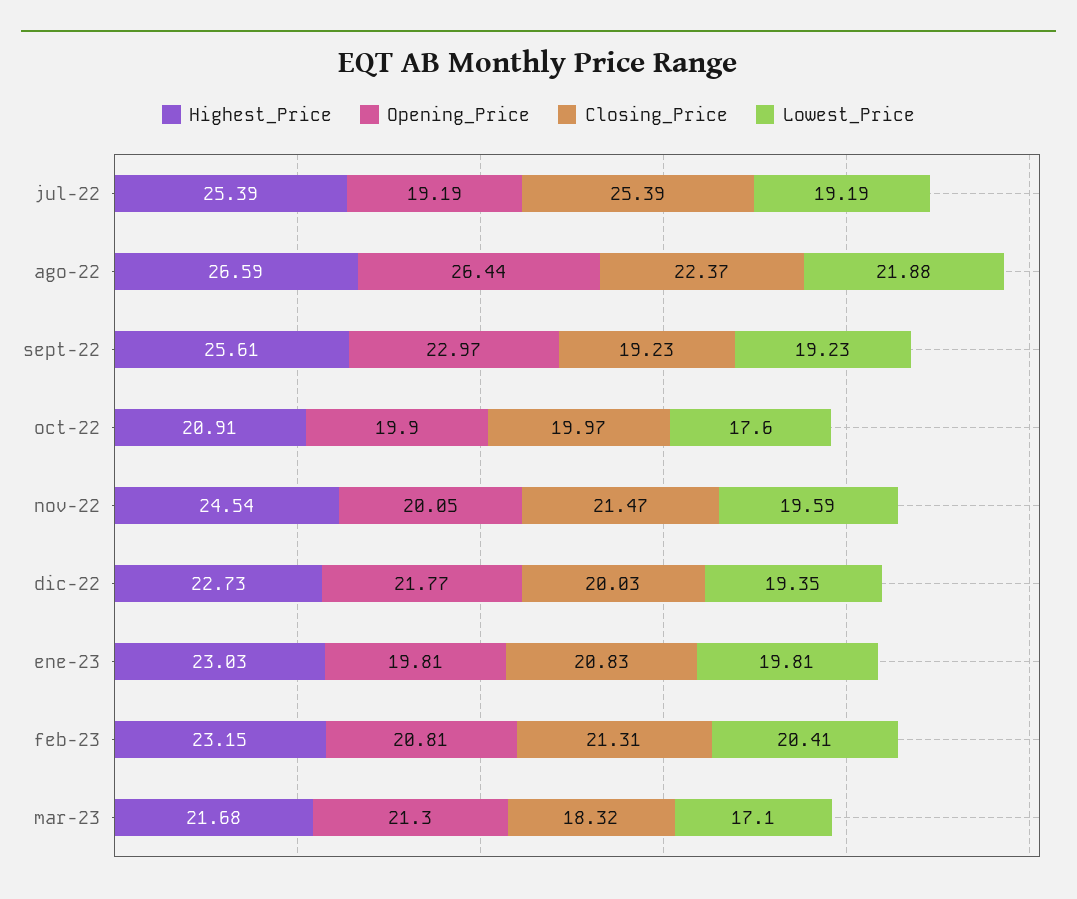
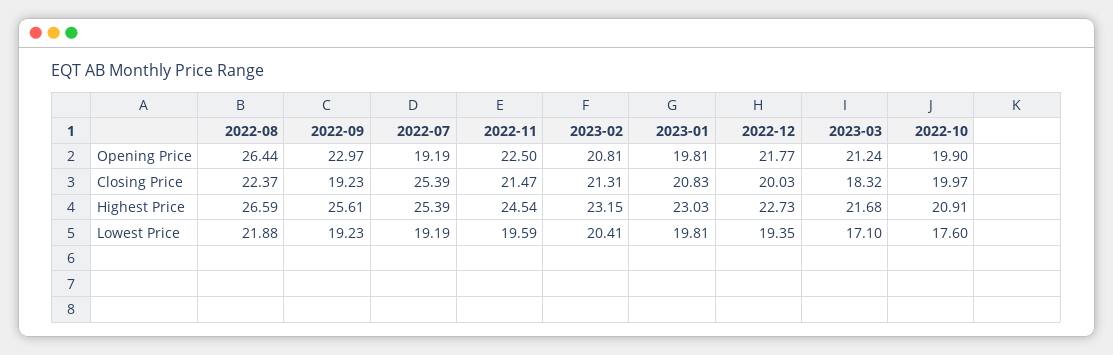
Opening_Price, nov-22: 20.05 -> 22.5
Opening_Price, mar-23: 21.3 -> 21.24

